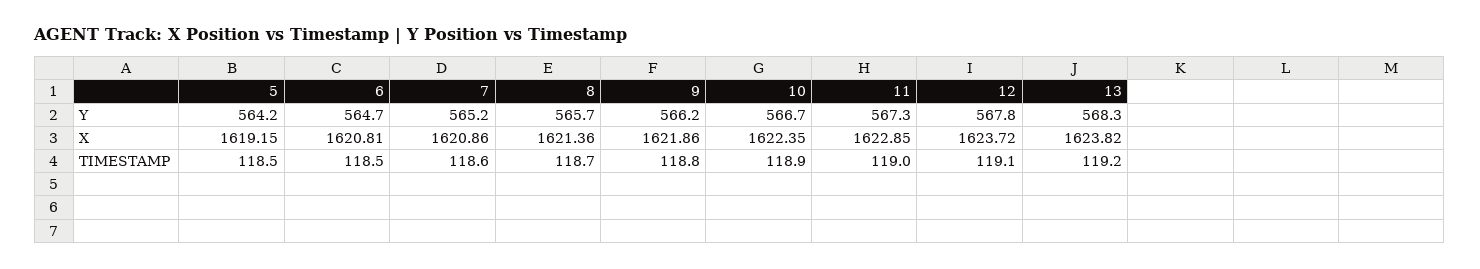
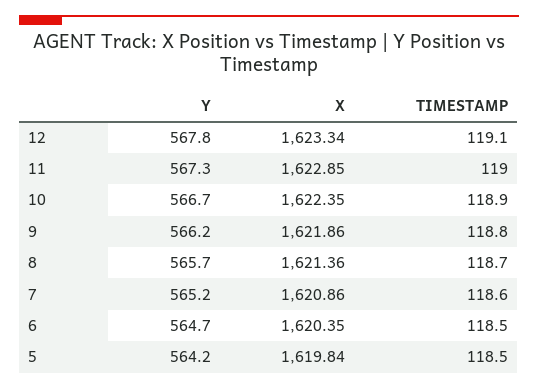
13, Y: 568.3 -> none
5, X: 1619.15 -> 1619.84
6, X: 1620.81 -> 1620.35
12, X: 1623.72 -> 1623.34
13, X: 1623.82 -> none
13, TIMESTAMP: 119.2 -> none

